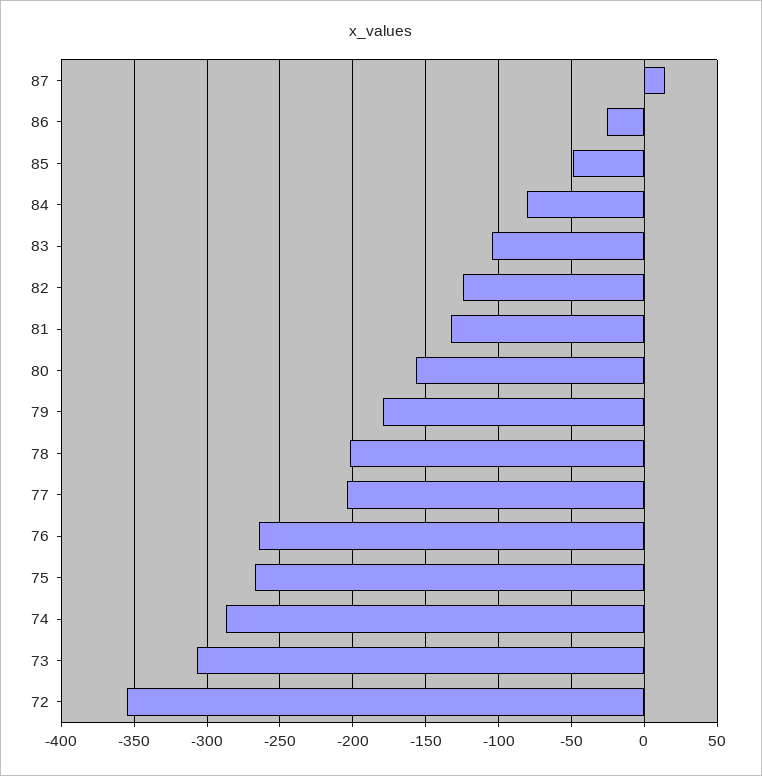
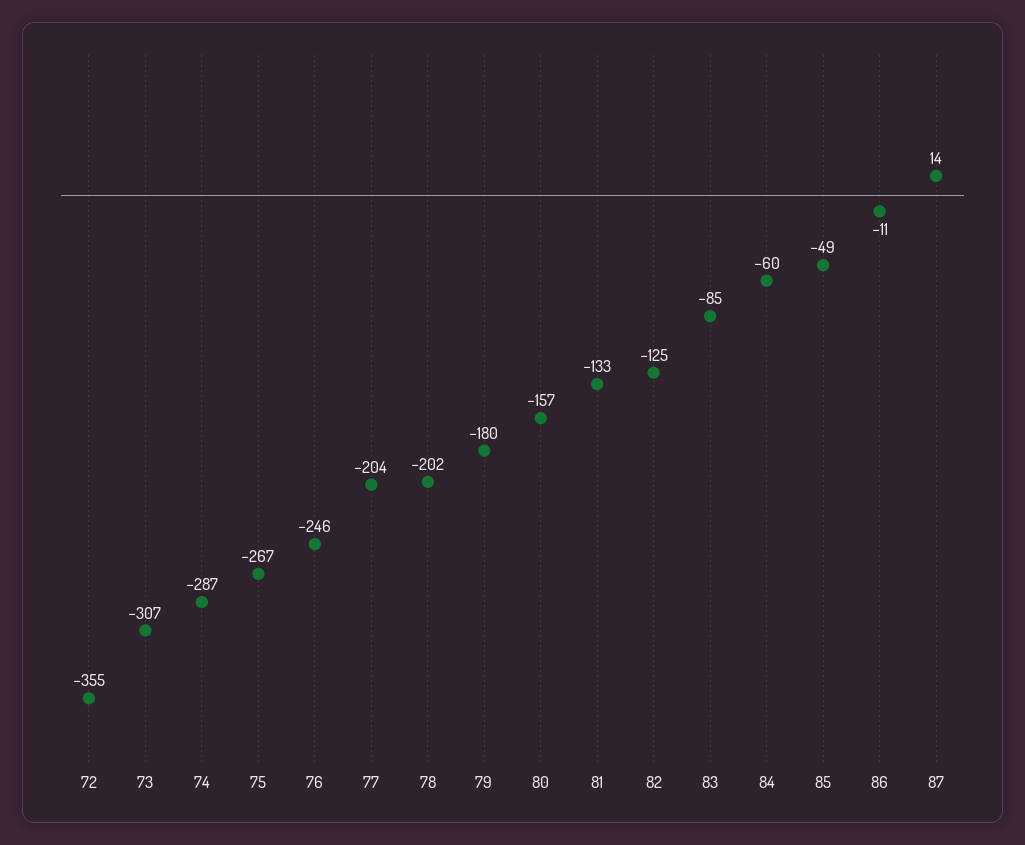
86: -25 -> -11
84: -80 -> -60
83: -105 -> -85
76: -265 -> -246

